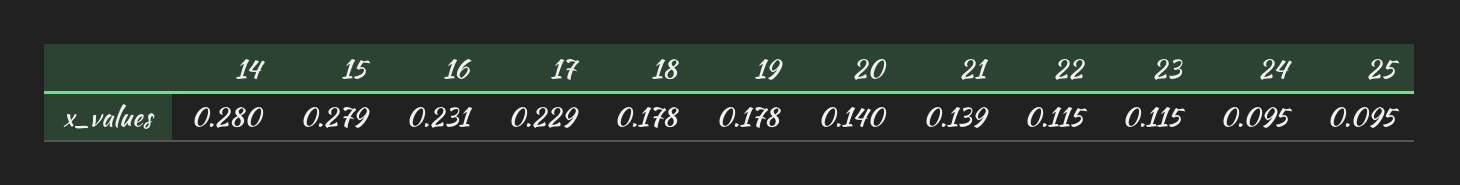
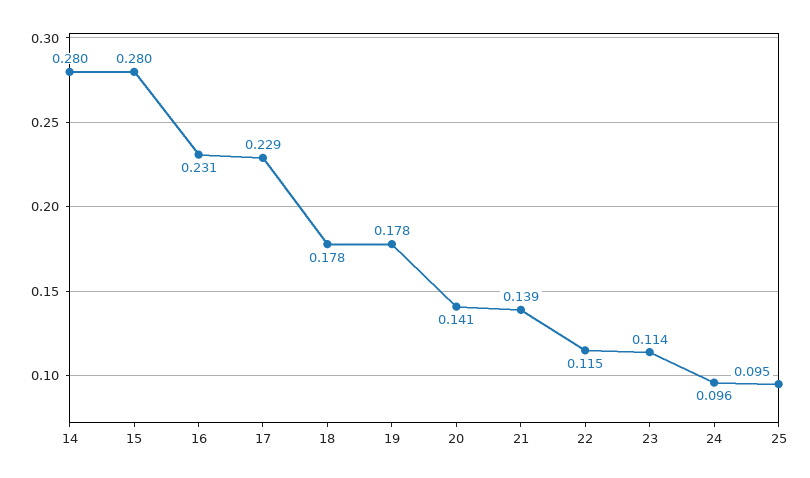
15: 0.279 -> 0.28
20: 0.14 -> 0.141
23: 0.115 -> 0.114
24: 0.095 -> 0.096

